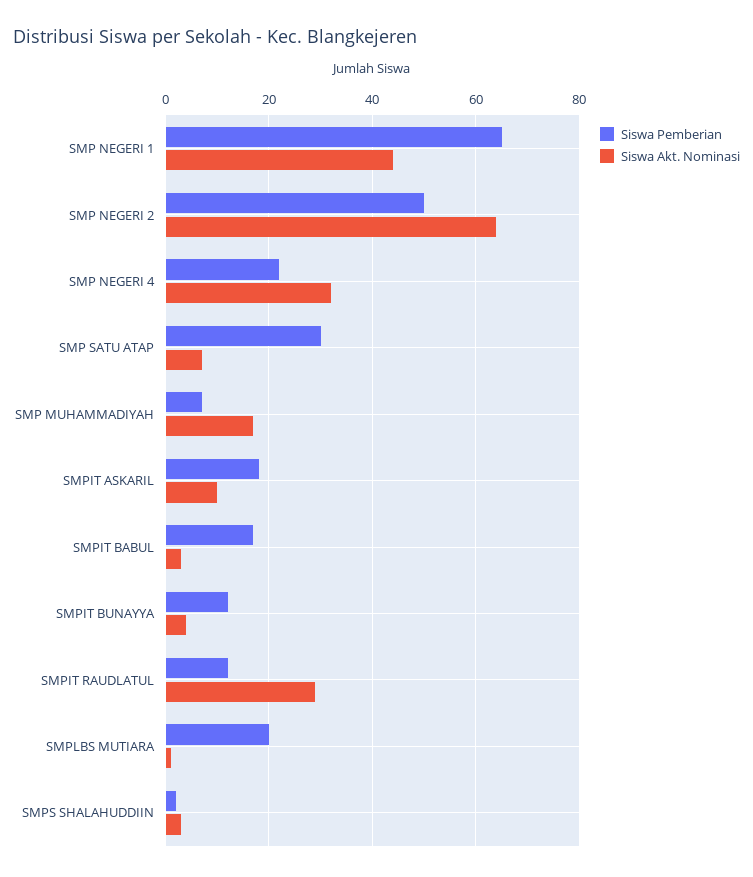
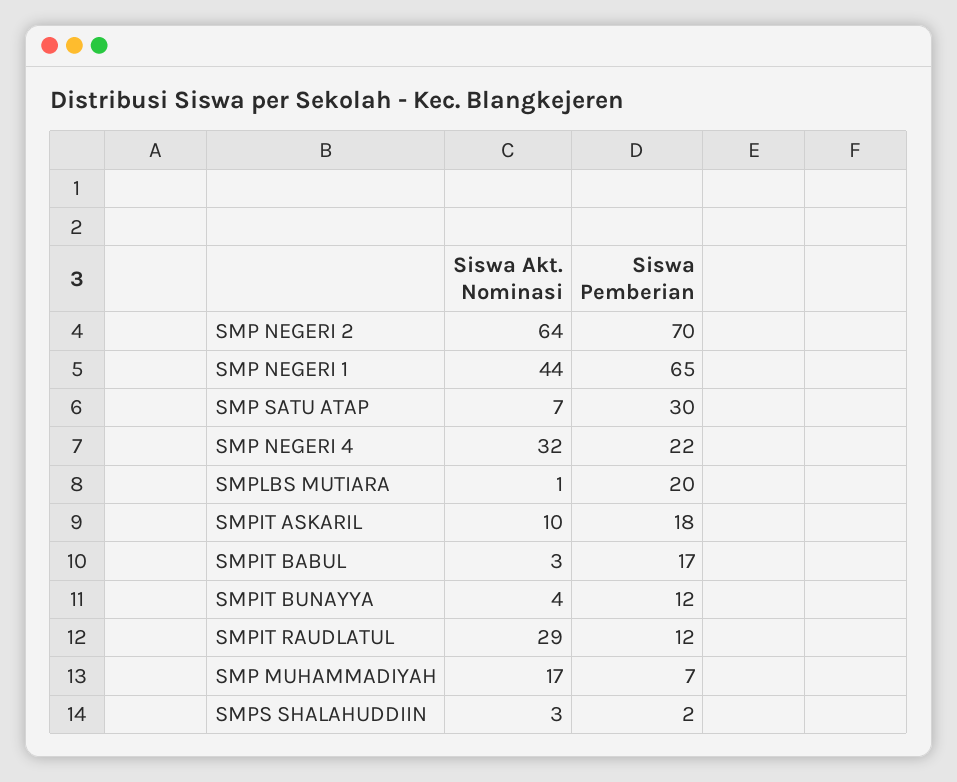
Siswa Pemberian, SMP NEGERI 2: 50 -> 70

